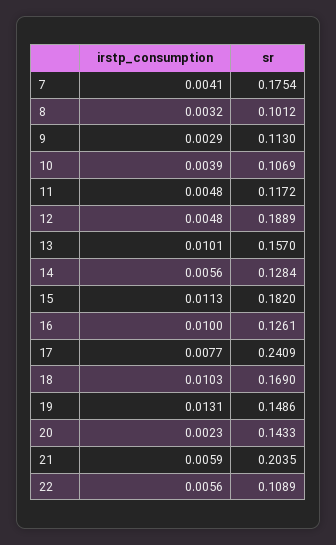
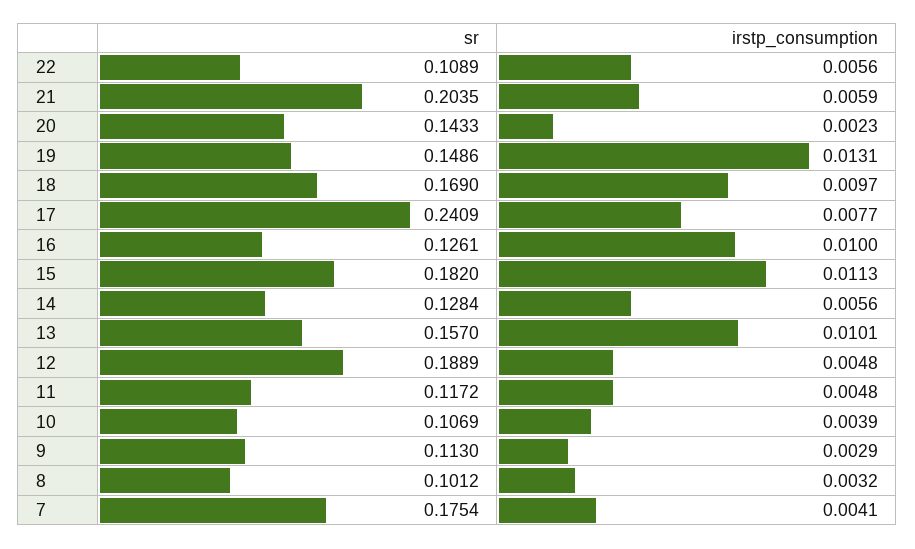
irstp_consumption, 18: 0.0103 -> 0.0097

